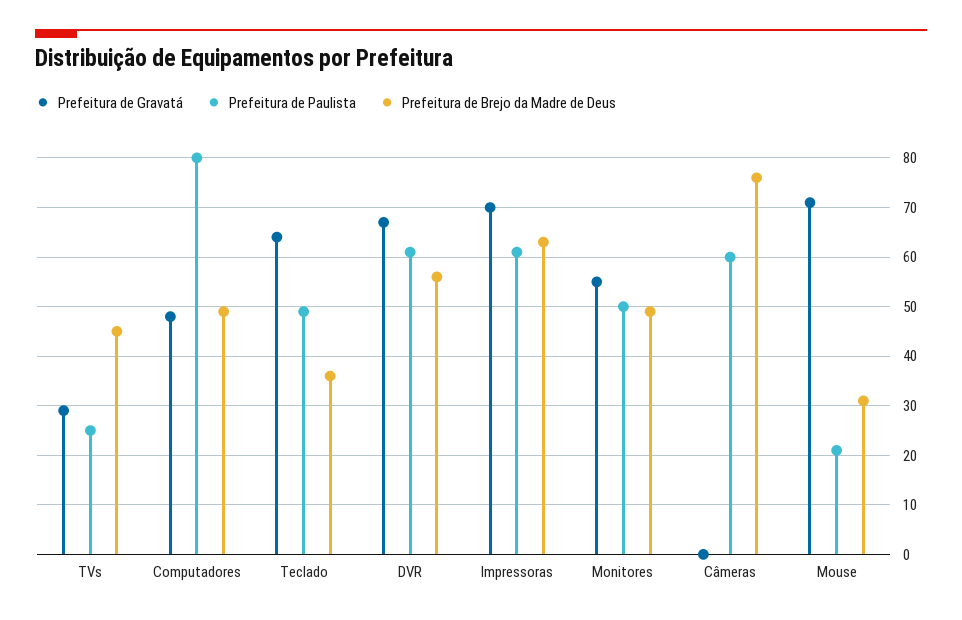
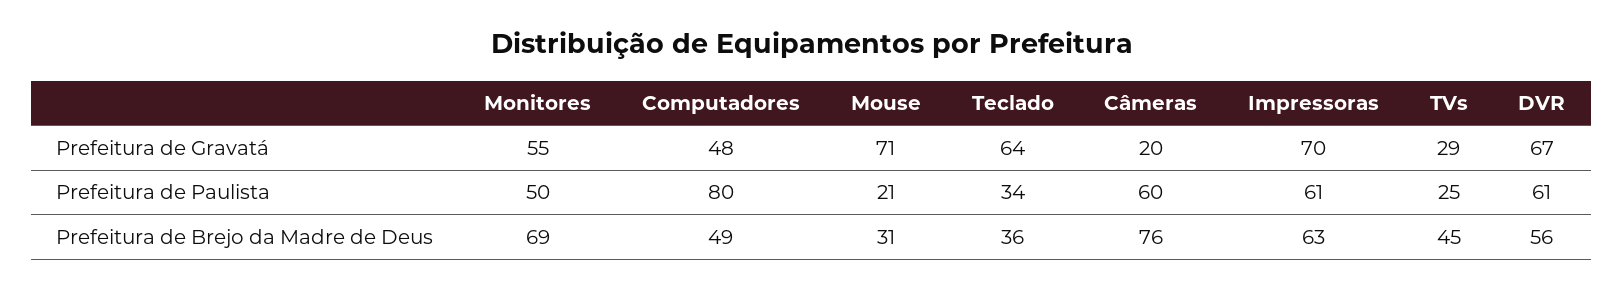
Prefeitura de Paulista, Teclado: 50 -> 34
Prefeitura de Brejo da Madre de Deus, Monitores: 50 -> 69
Prefeitura de Gravatá, Câmeras: 0 -> 20

